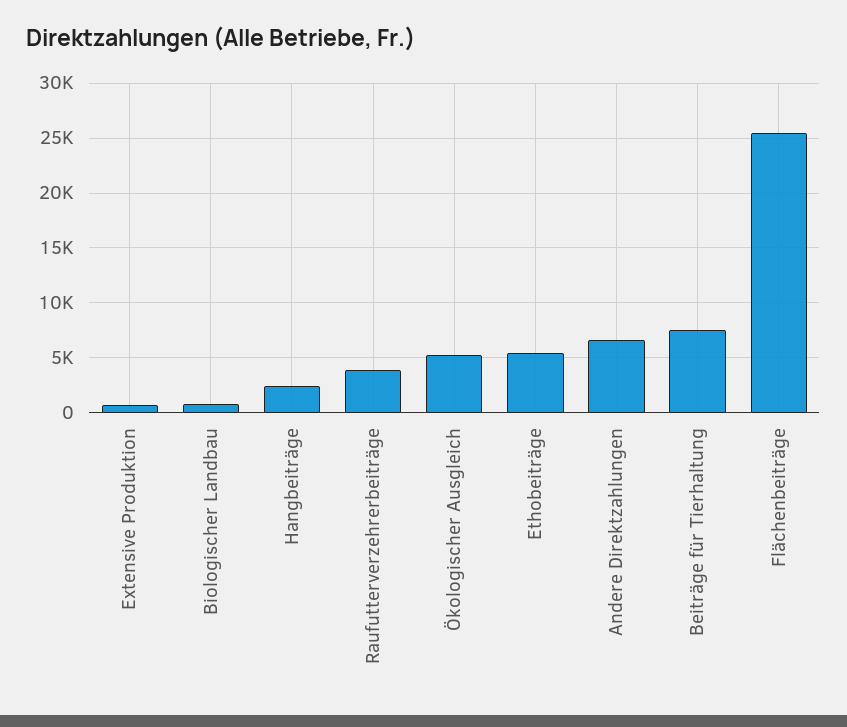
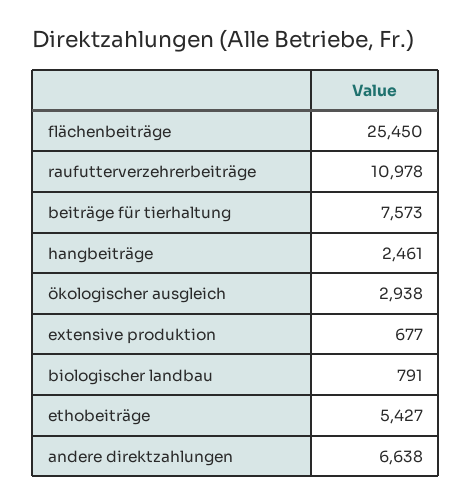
Raufutterverzehrerbeiträge: 4000 -> 10978
Ökologischer Ausgleich: 5000 -> 2938

